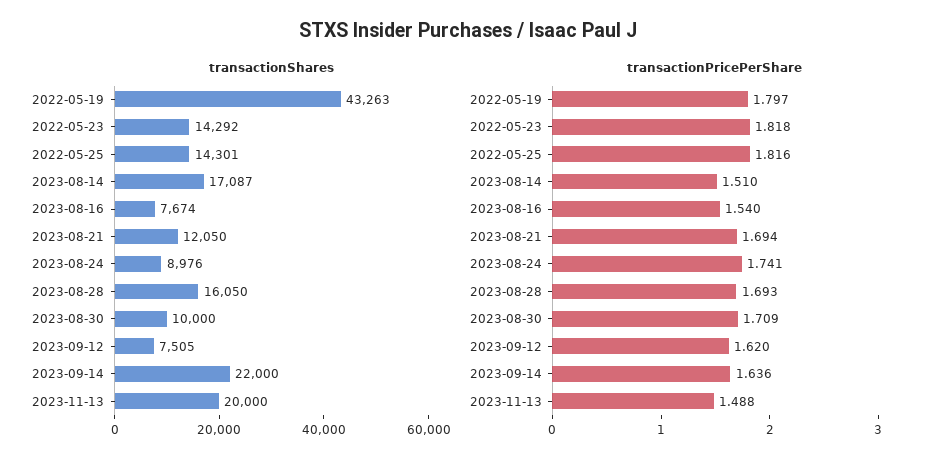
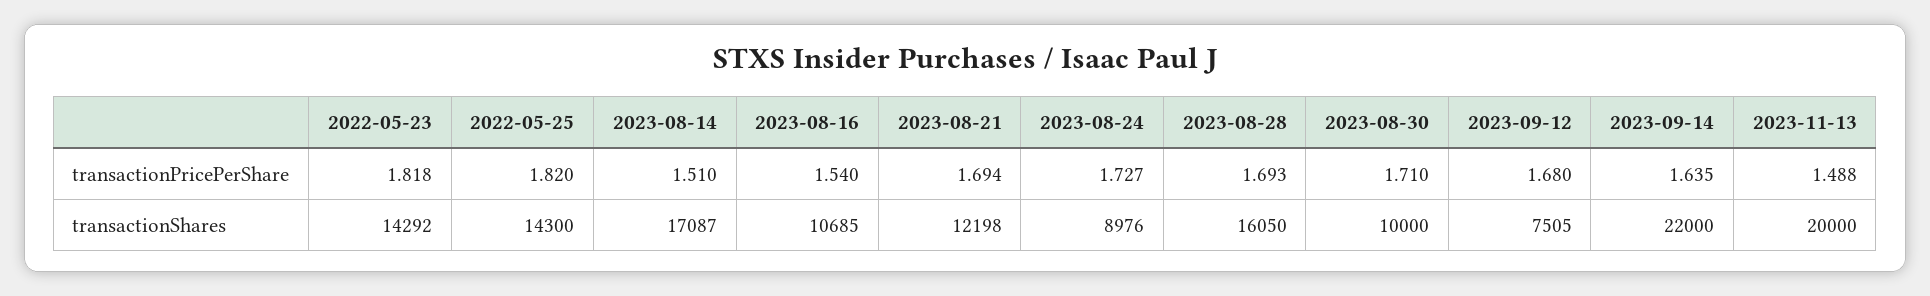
transactionShares, 2022-05-19: 43263 -> none
transactionShares, 2022-05-25: 14301 -> 14300
transactionShares, 2023-08-16: 7674 -> 10685
transactionShares, 2023-08-21: 12050 -> 12198
transactionPricePerShare, 2022-05-19: 1.797 -> none
transactionPricePerShare, 2022-05-25: 1.816 -> 1.82
transactionPricePerShare, 2023-08-24: 1.741 -> 1.727
transactionPricePerShare, 2023-08-30: 1.709 -> 1.71
transactionPricePerShare, 2023-09-12: 1.62 -> 1.68
transactionPricePerShare, 2023-09-14: 1.636 -> 1.635

